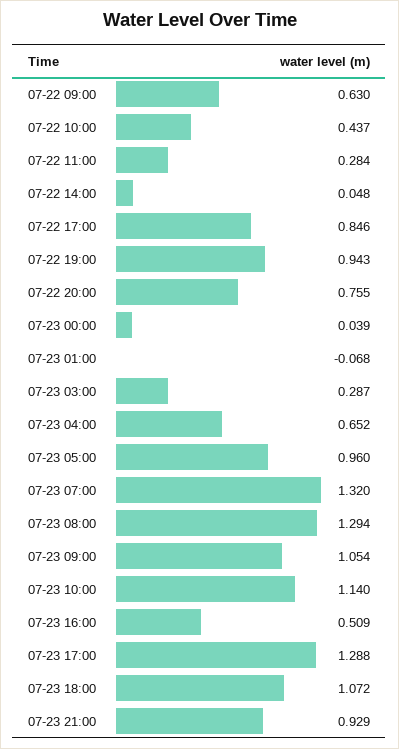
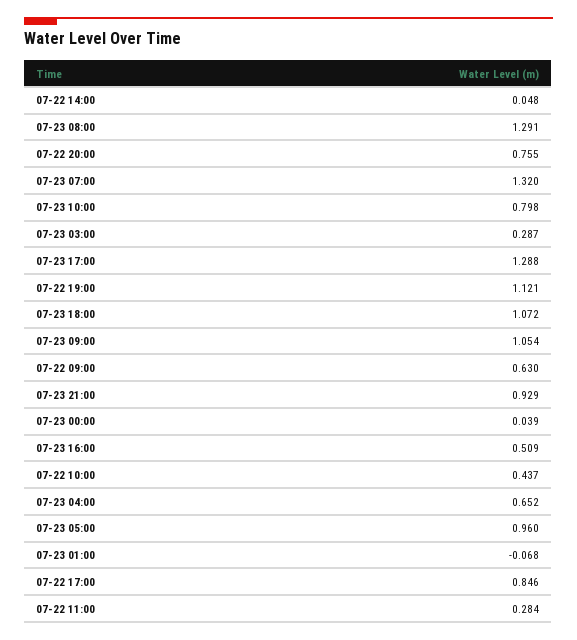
07-22 19:00: 0.943 -> 1.121
07-23 08:00: 1.294 -> 1.291
07-23 10:00: 1.14 -> 0.798

